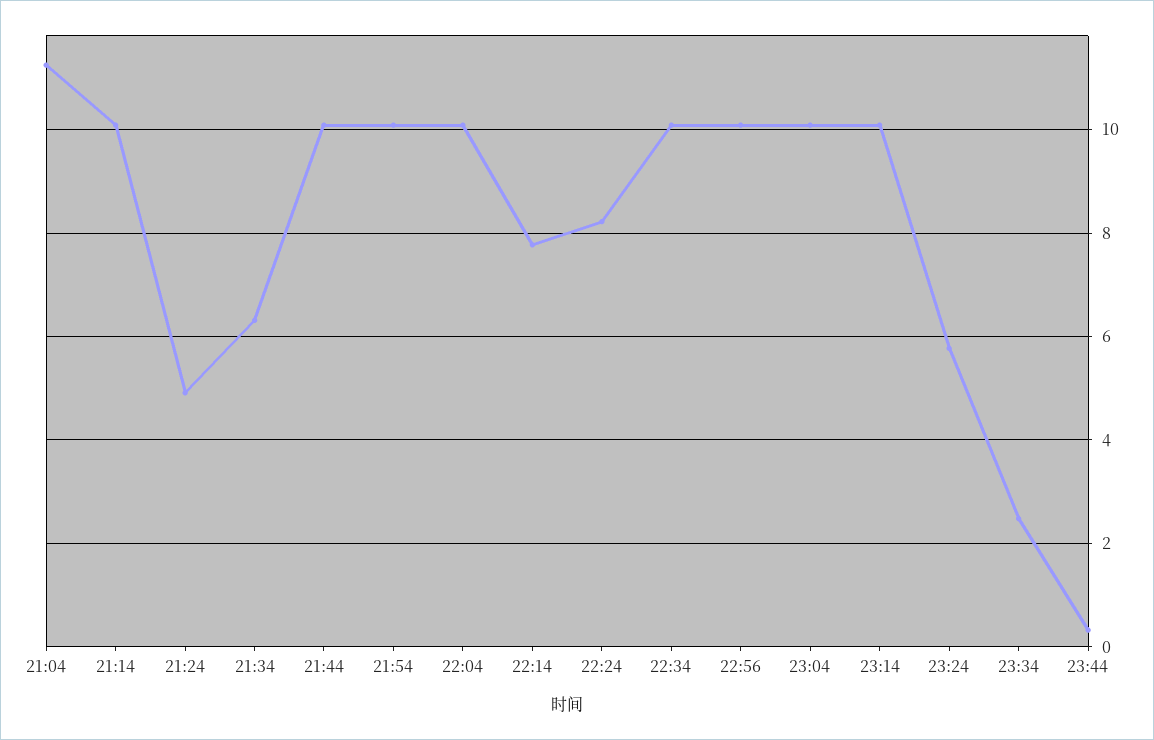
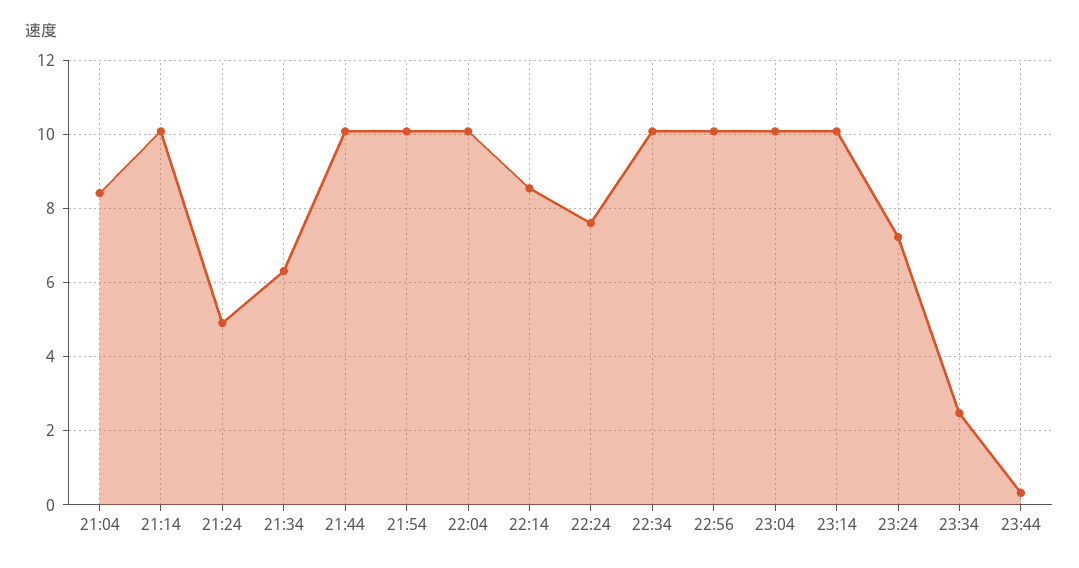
21:04: 11.2 -> 8.4
22:14: 7.8 -> 8.6
22:24: 8.2 -> 7.6
23:24: 5.8 -> 7.2

